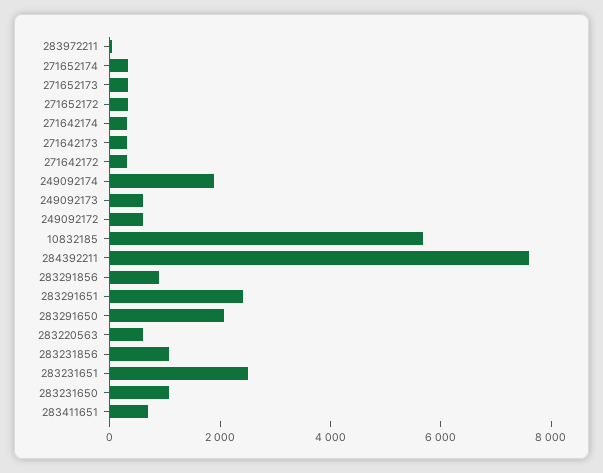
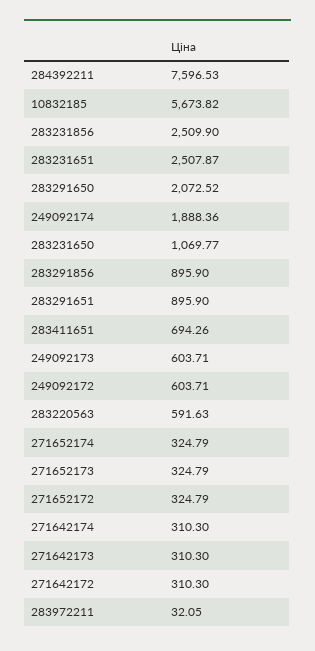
283291651: 2500 -> 895.9
283231856: 1000 -> 2509.9

